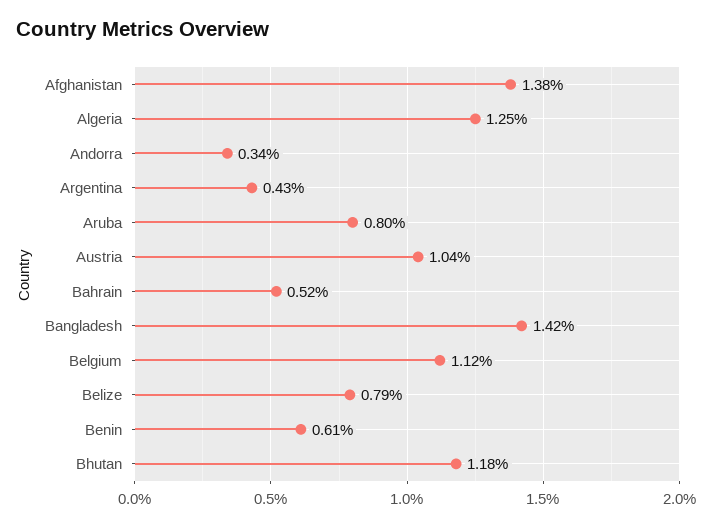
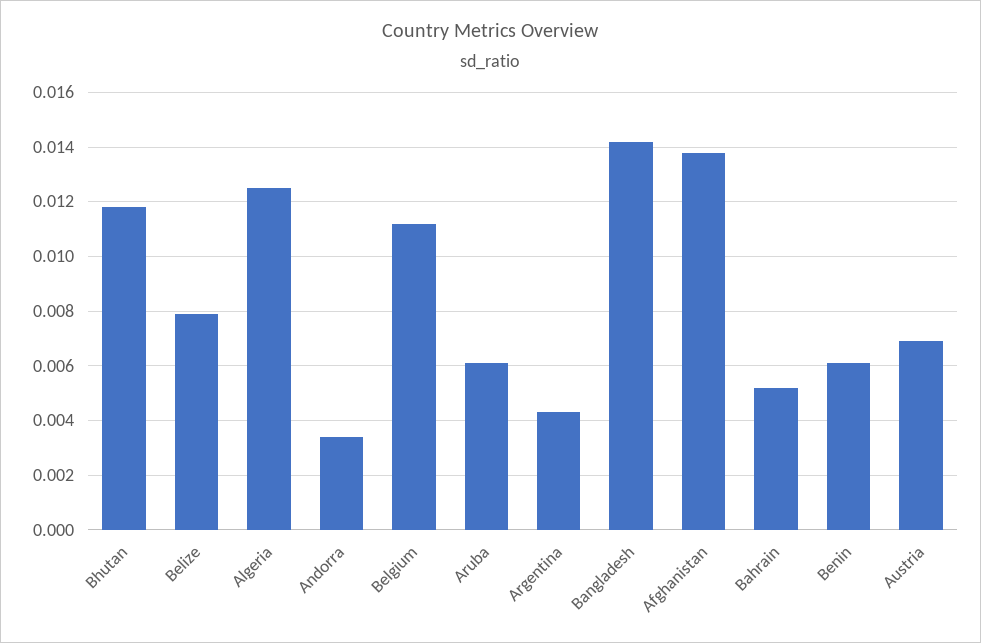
Aruba: 0.008 -> 0.006
Austria: 0.0104 -> 0.007

